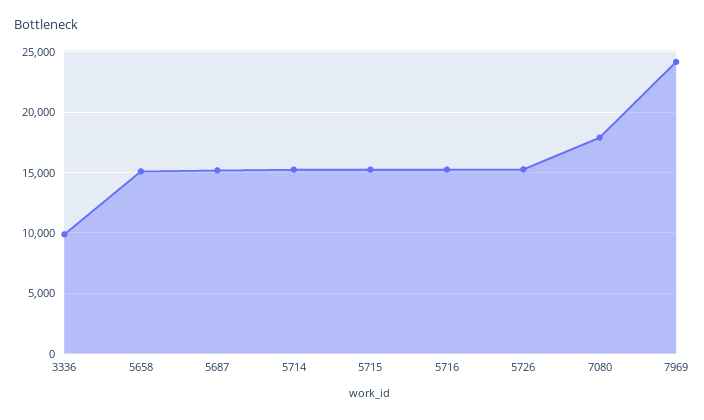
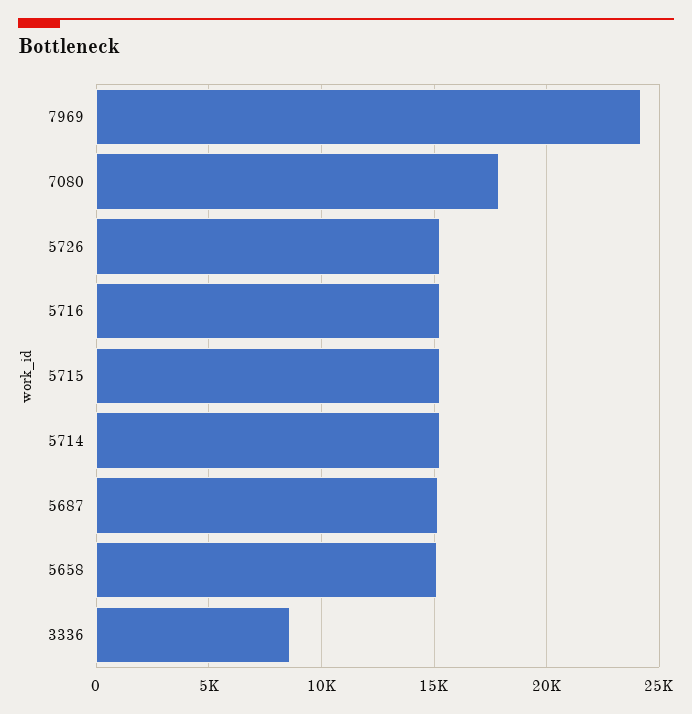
3336: 10000 -> 8500

